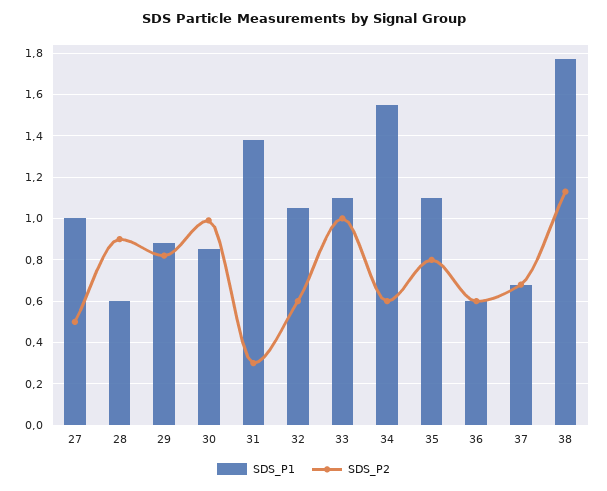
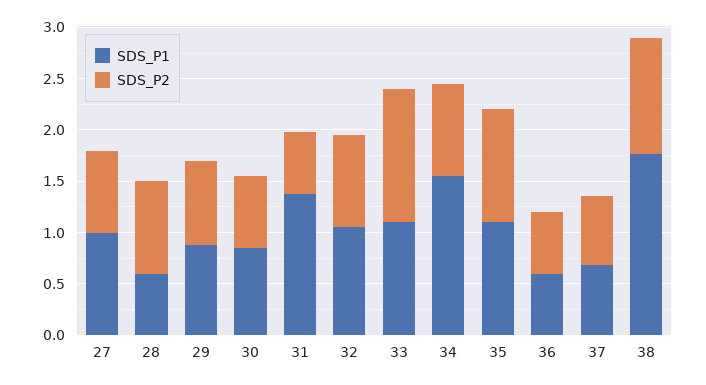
SDS_P2, 27: 0.5 -> 0.8
SDS_P2, 30: 1 -> 0.7
SDS_P2, 31: 0.3 -> 0.6
SDS_P2, 32: 0.6 -> 0.9
SDS_P2, 33: 1 -> 1.3
SDS_P2, 34: 0.6 -> 0.9
SDS_P2, 35: 0.8 -> 1.1

